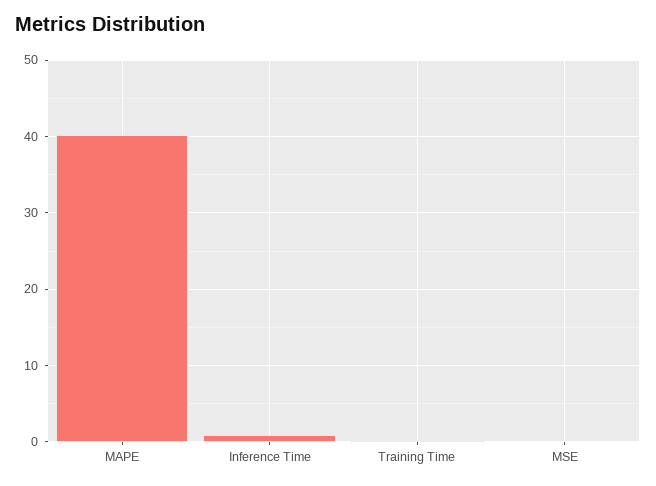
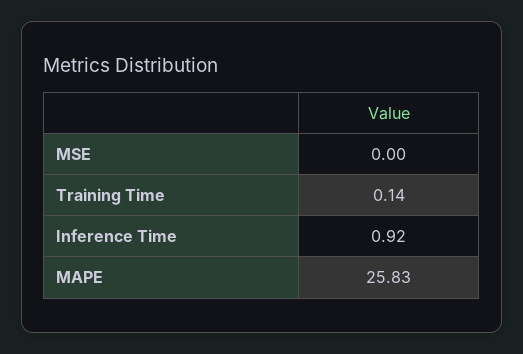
MAPE: 40 -> 25.83

